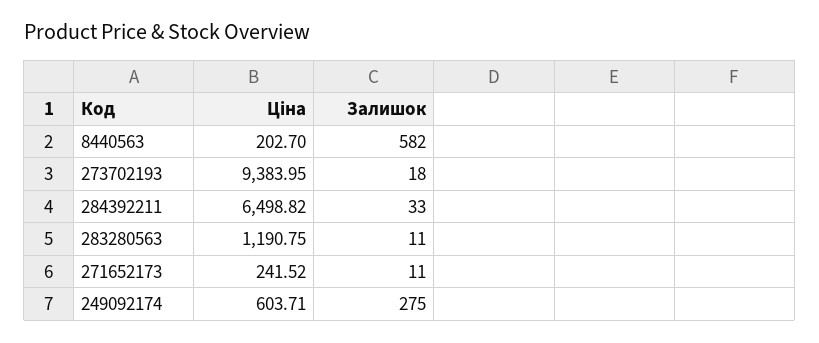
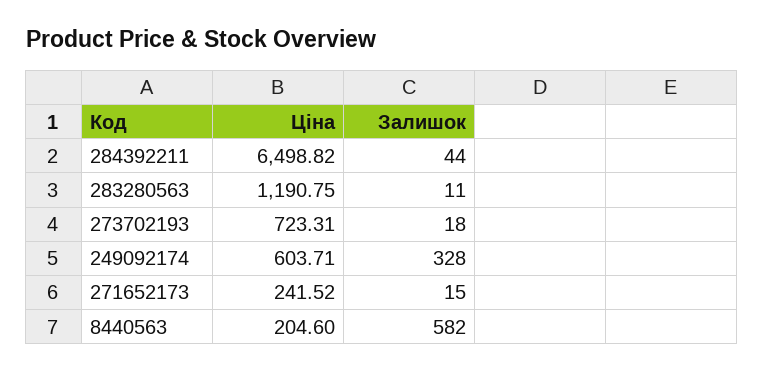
Ціна, 8440563: 202.7 -> 204.6
Ціна, 273702193: 9383.95 -> 723.31
Залишок, 284392211: 33 -> 44
Залишок, 271652173: 11 -> 15
Залишок, 249092174: 275 -> 328

